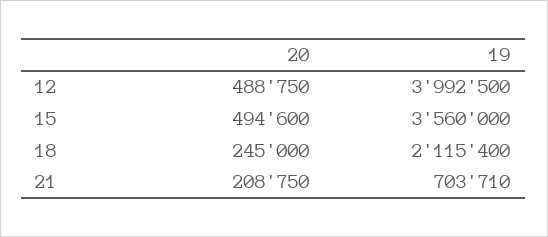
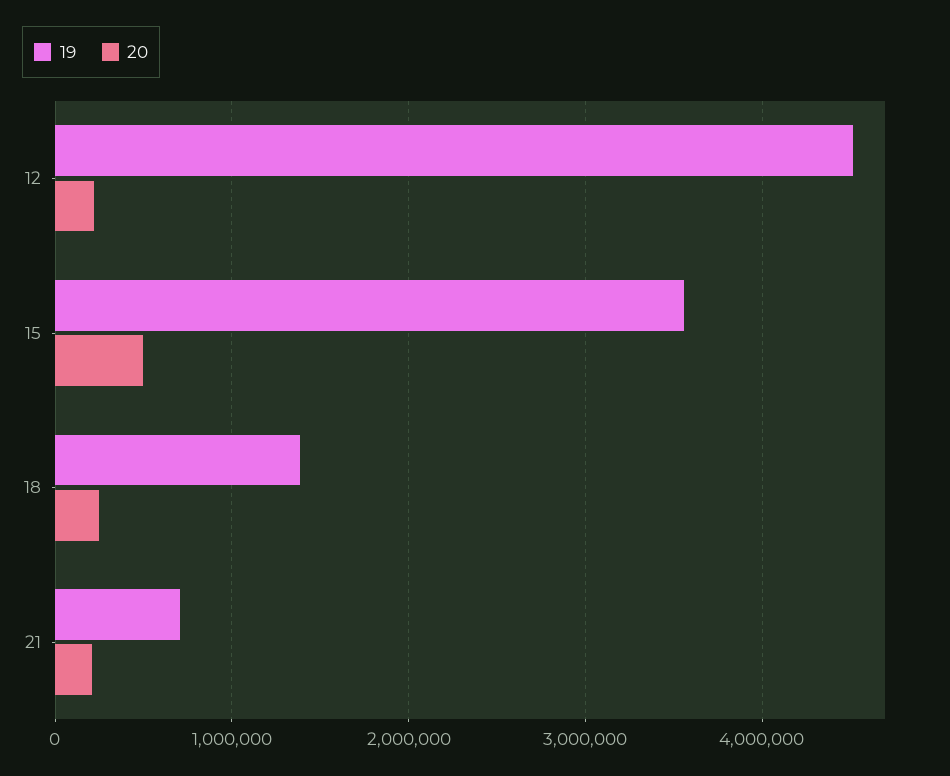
20, 12: 488750 -> 200000
19, 12: 3992500 -> 4500000
19, 18: 2115400 -> 1400000

